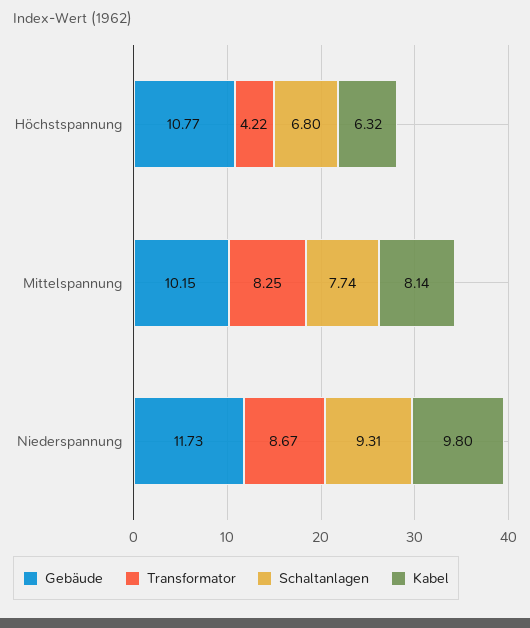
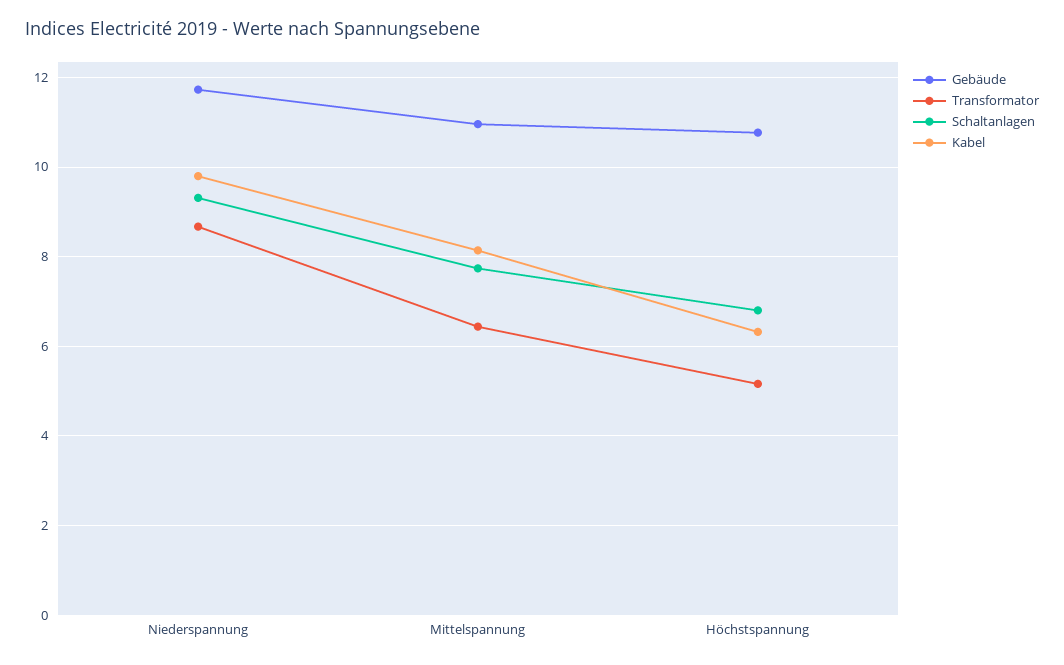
Transformator, Höchstspannung: 4.22 -> 5.2
Gebäude, Mittelspannung: 10.15 -> 11
Transformator, Mittelspannung: 8.25 -> 6.4

